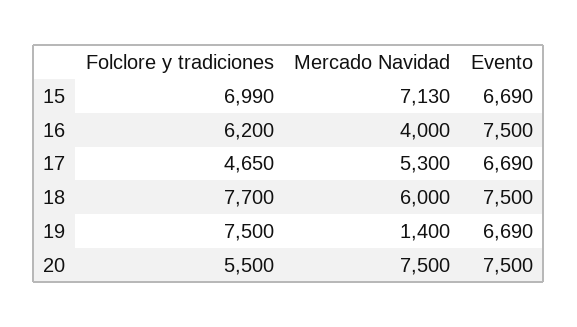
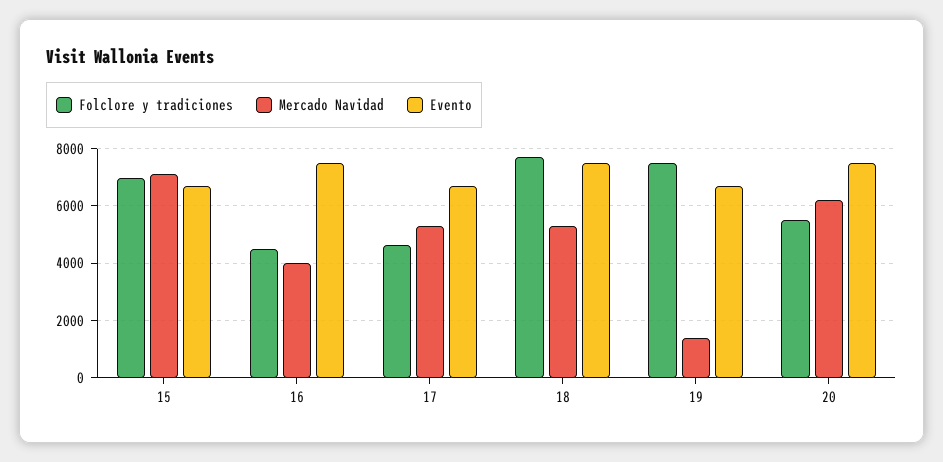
Folclore y tradiciones, 16: 6200 -> 4500
Mercado Navidad, 18: 6000 -> 5250
Mercado Navidad, 20: 7500 -> 6250

